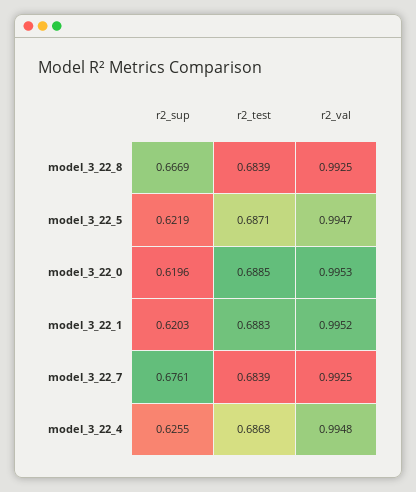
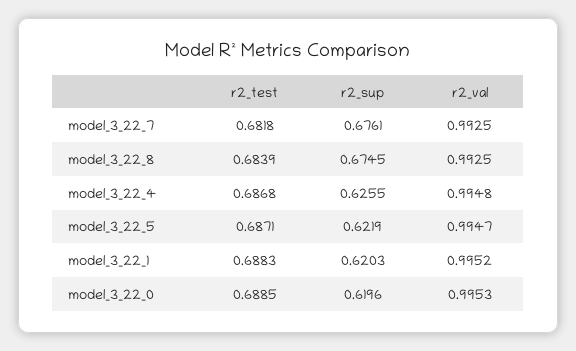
r2_sup, model_3_22_8: 0.6669 -> 0.6745
r2_test, model_3_22_7: 0.6839 -> 0.6818

